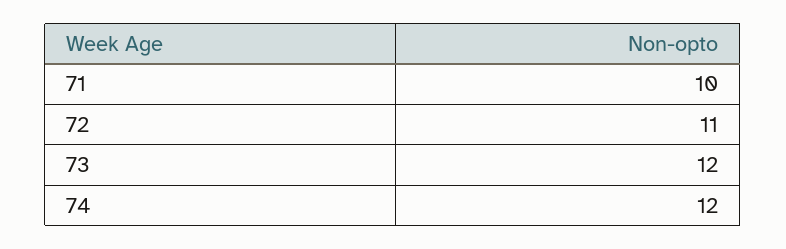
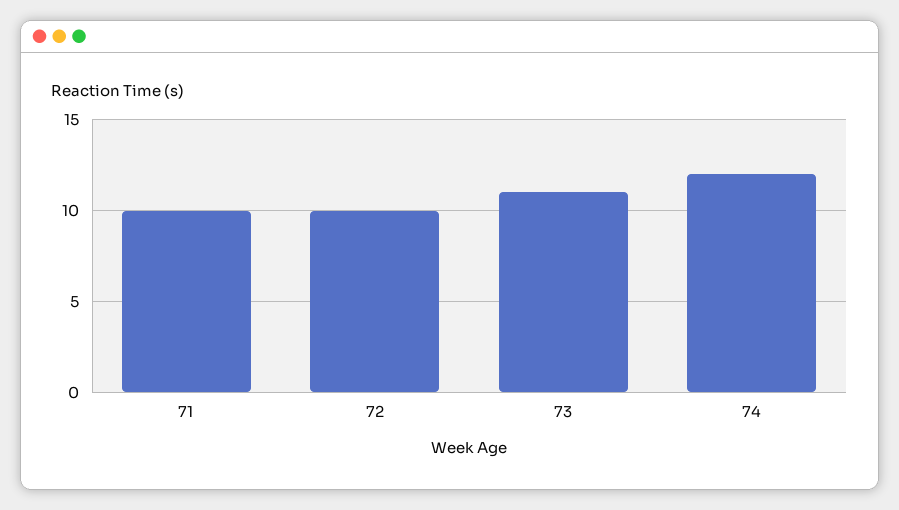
72: 11 -> 10
73: 12 -> 11

